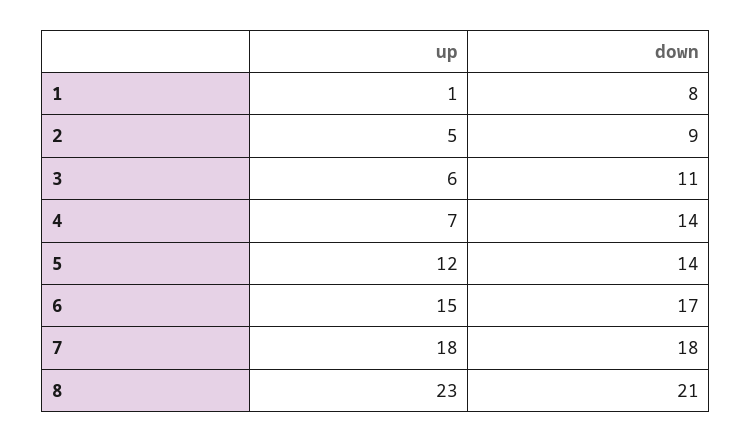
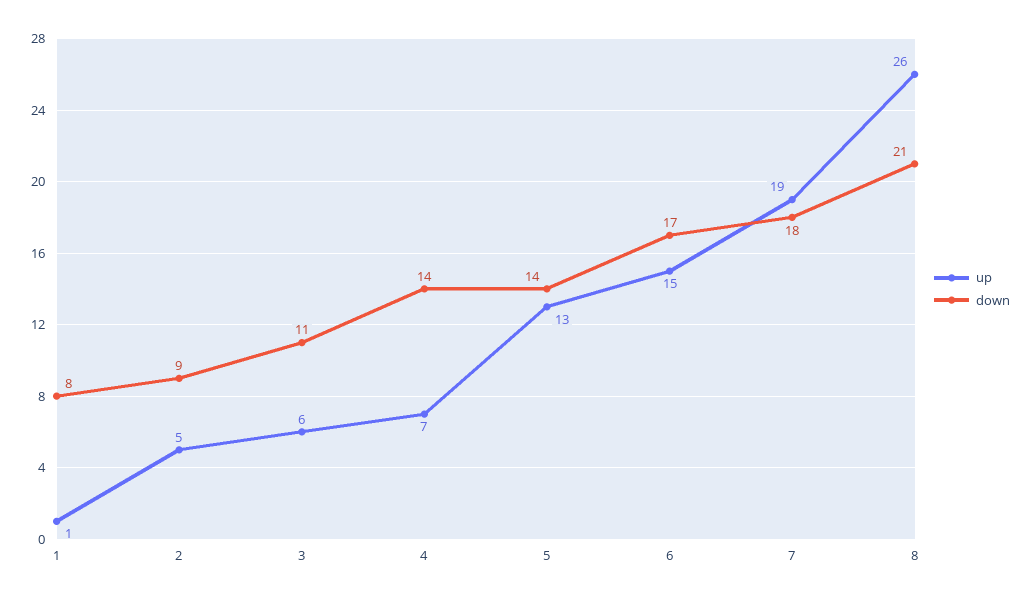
up, 5: 12 -> 13
up, 7: 18 -> 19
up, 8: 23 -> 26

